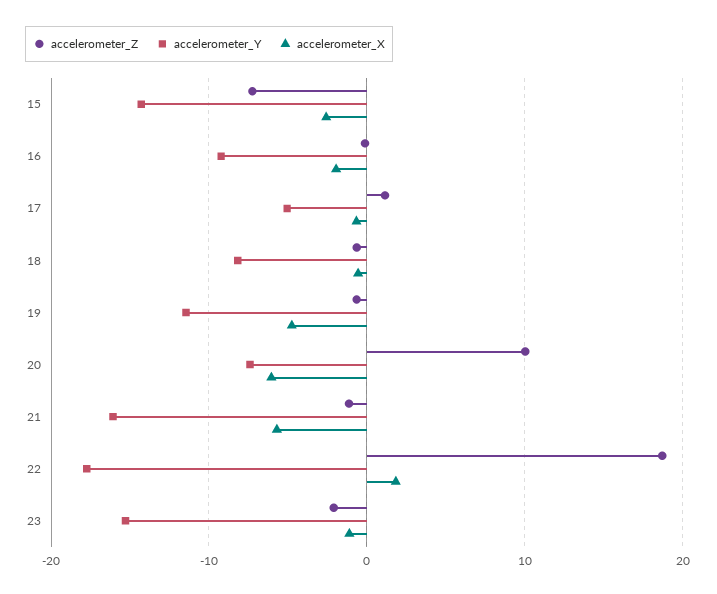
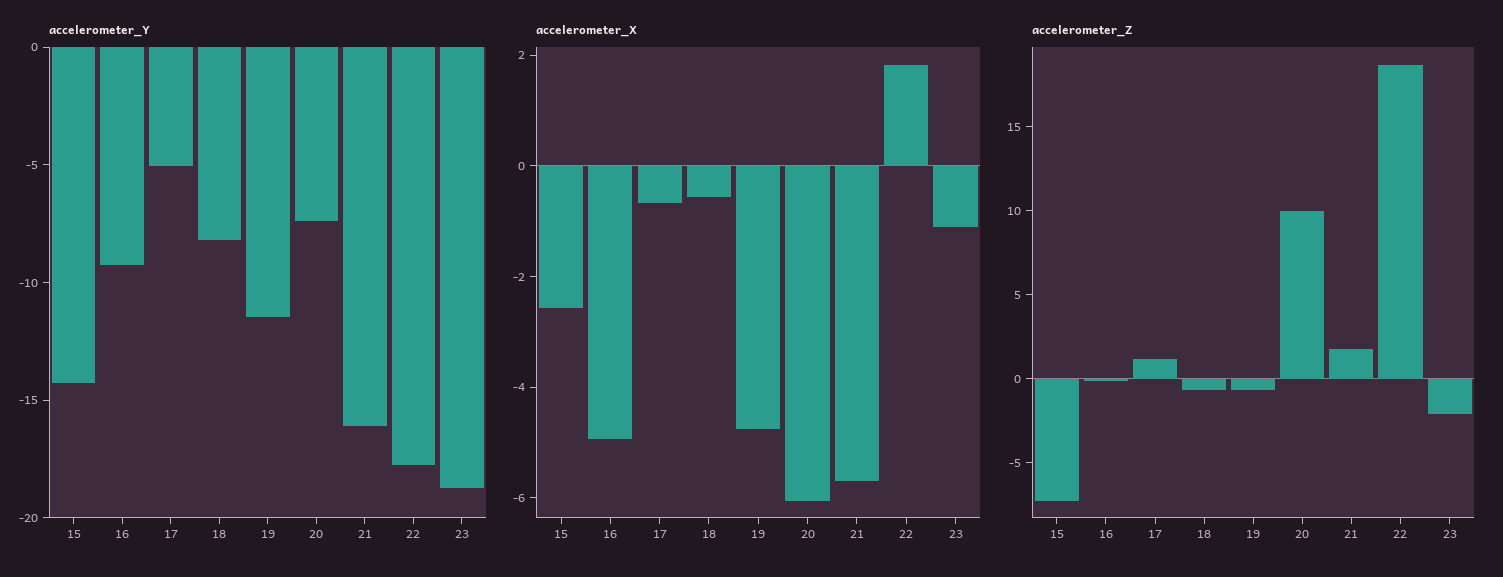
accelerometer_X, 16: -2 -> -5
accelerometer_Z, 21: -1 -> 2
accelerometer_Y, 23: -15 -> -19

